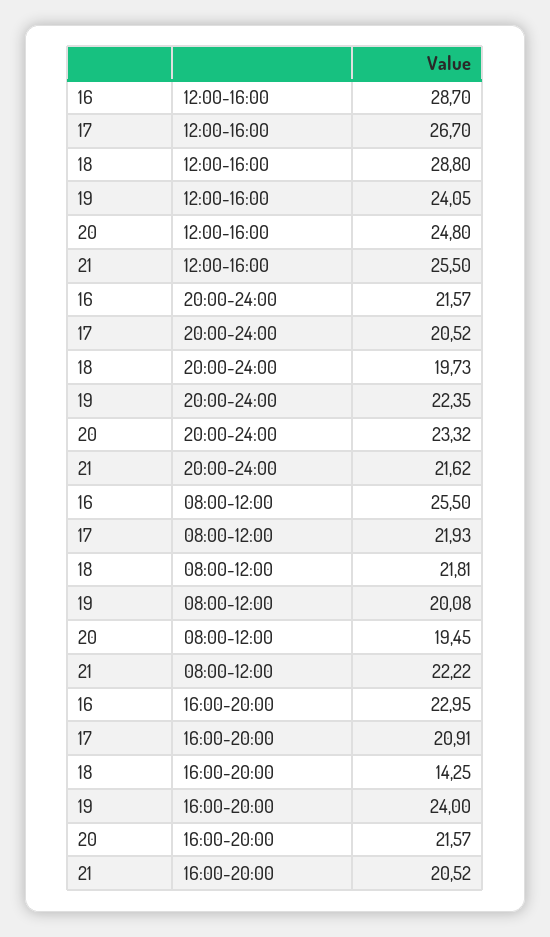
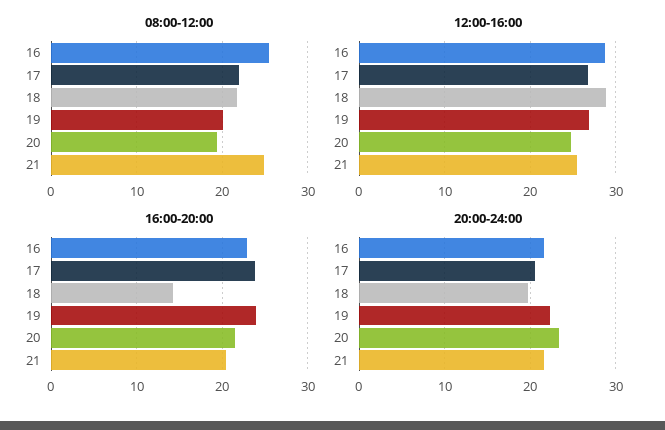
12:00-16:00, 19: 24.05 -> 27
08:00-12:00, 21: 22.22 -> 25
16:00-20:00, 17: 20.91 -> 24

